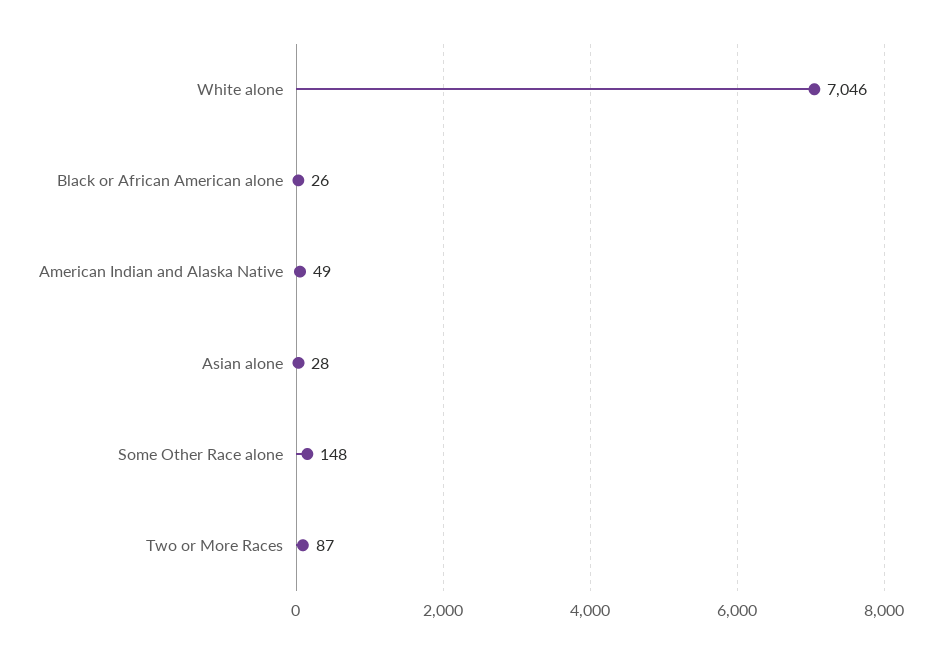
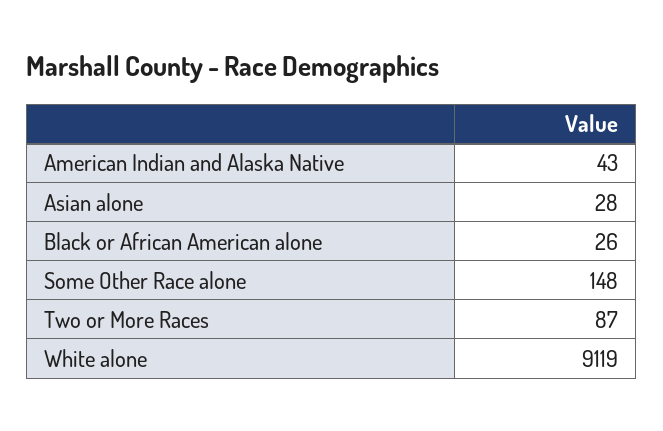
White alone: 7046 -> 9119
American Indian and Alaska Native: 49 -> 43

